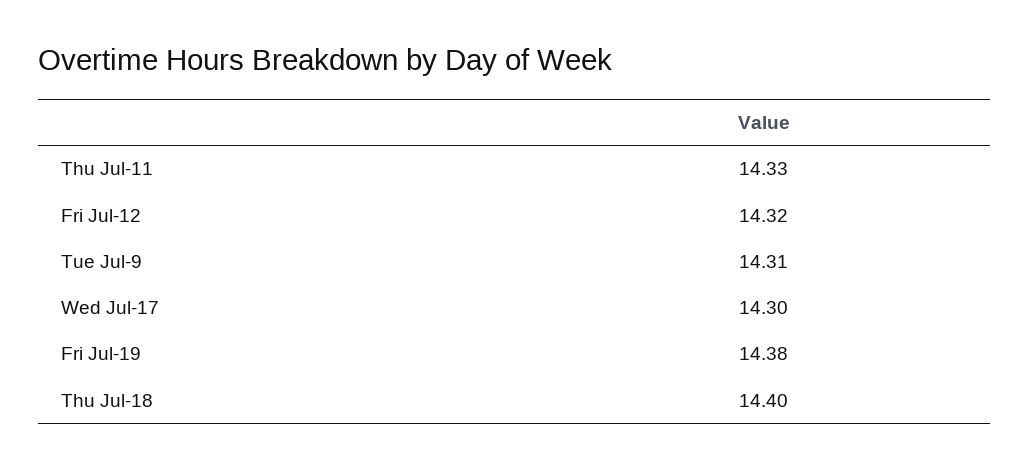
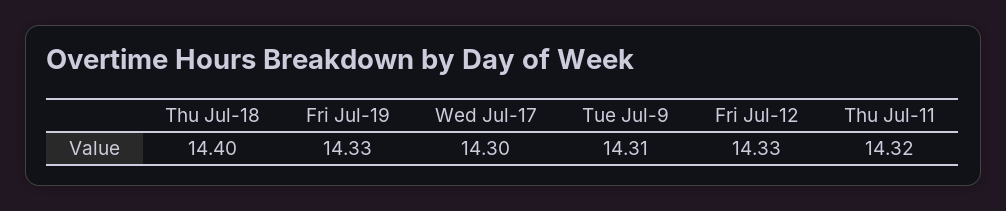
Thu Jul-11: 14.33 -> 14.32
Fri Jul-12: 14.32 -> 14.33
Fri Jul-19: 14.38 -> 14.33

